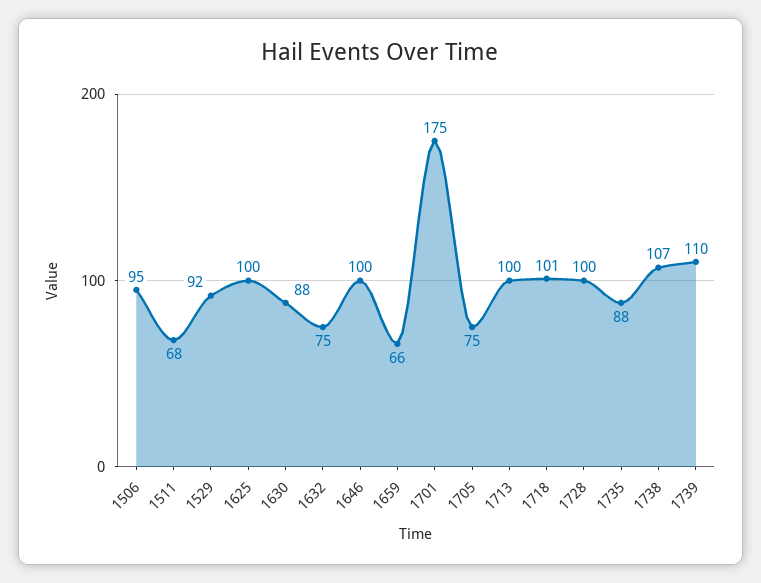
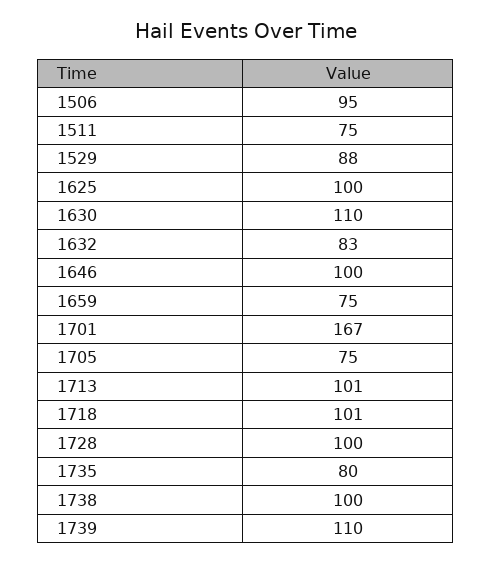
1511: 68 -> 75
1529: 92 -> 88
1630: 88 -> 110
1632: 75 -> 83
1659: 66 -> 75
1701: 175 -> 167
1713: 100 -> 101
1735: 88 -> 80
1738: 107 -> 100

